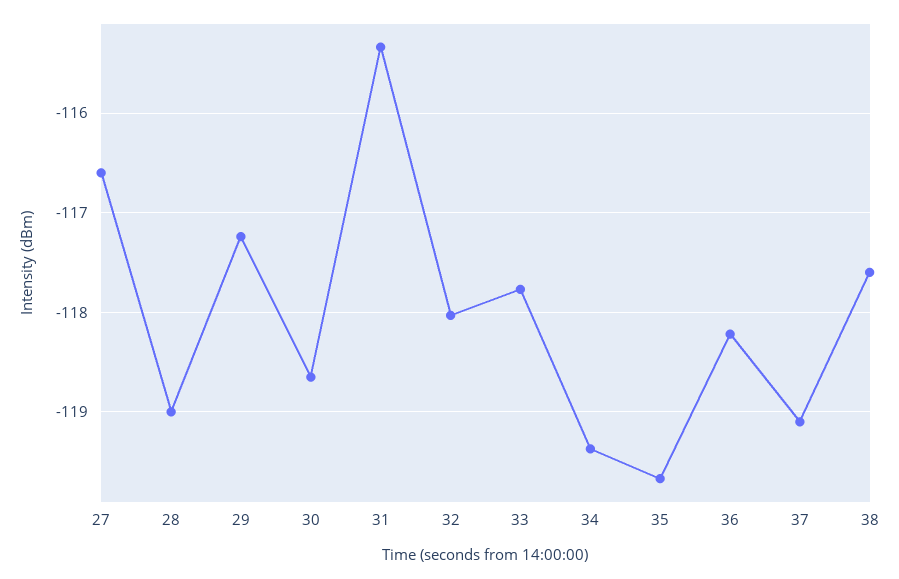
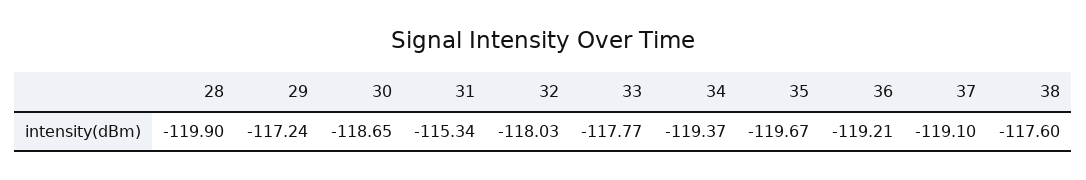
27: -116.6 -> none
28: -119 -> -119.9
36: -118.2 -> -119.21

